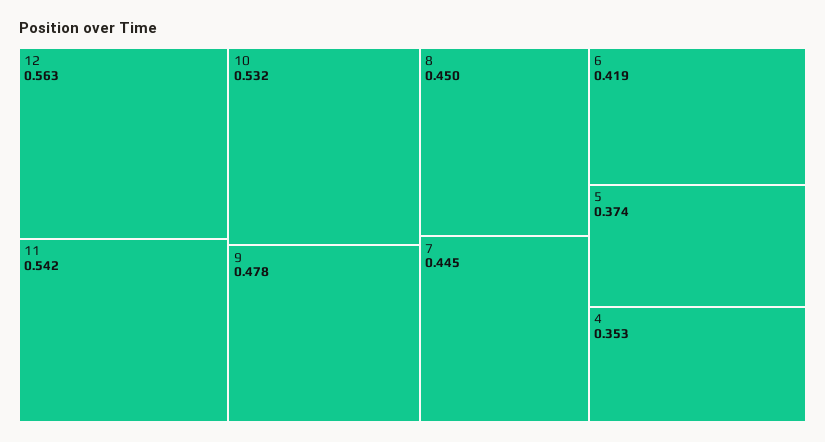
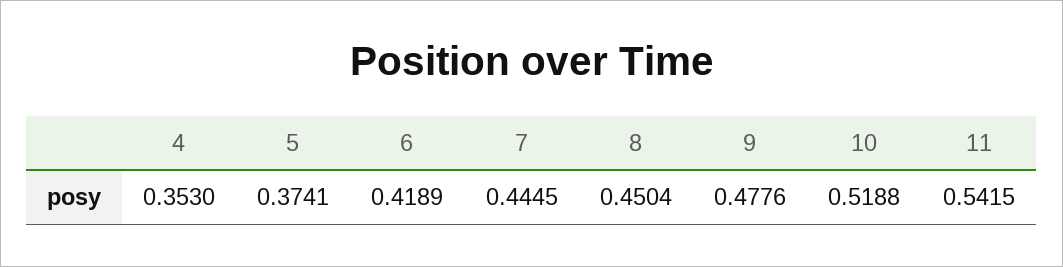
12: 0.563 -> none
10: 0.532 -> 0.5188

